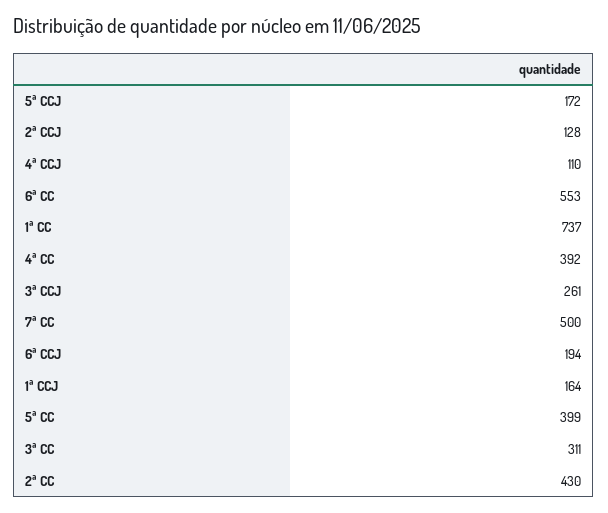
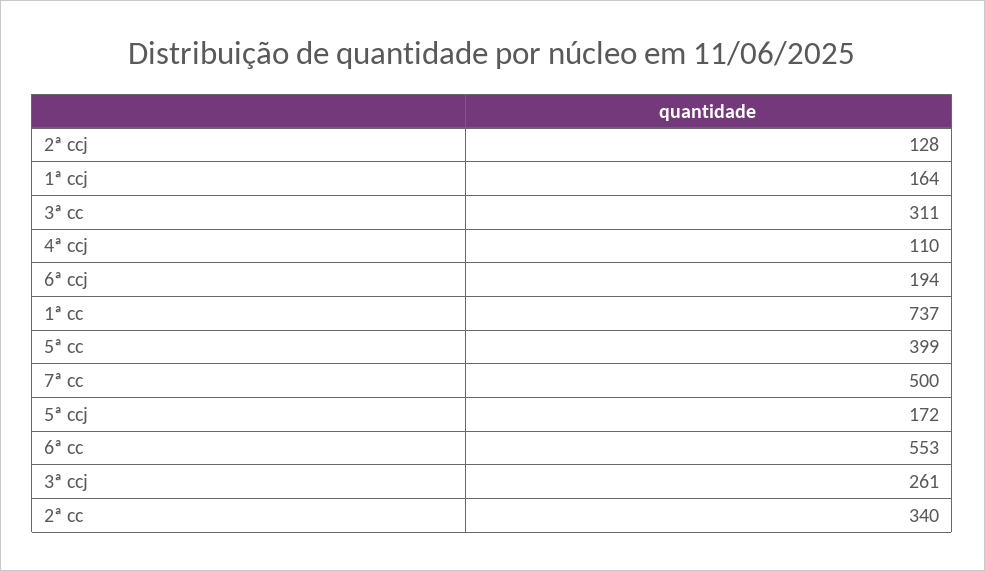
4ª CC: 392 -> none
2ª CC: 430 -> 340

